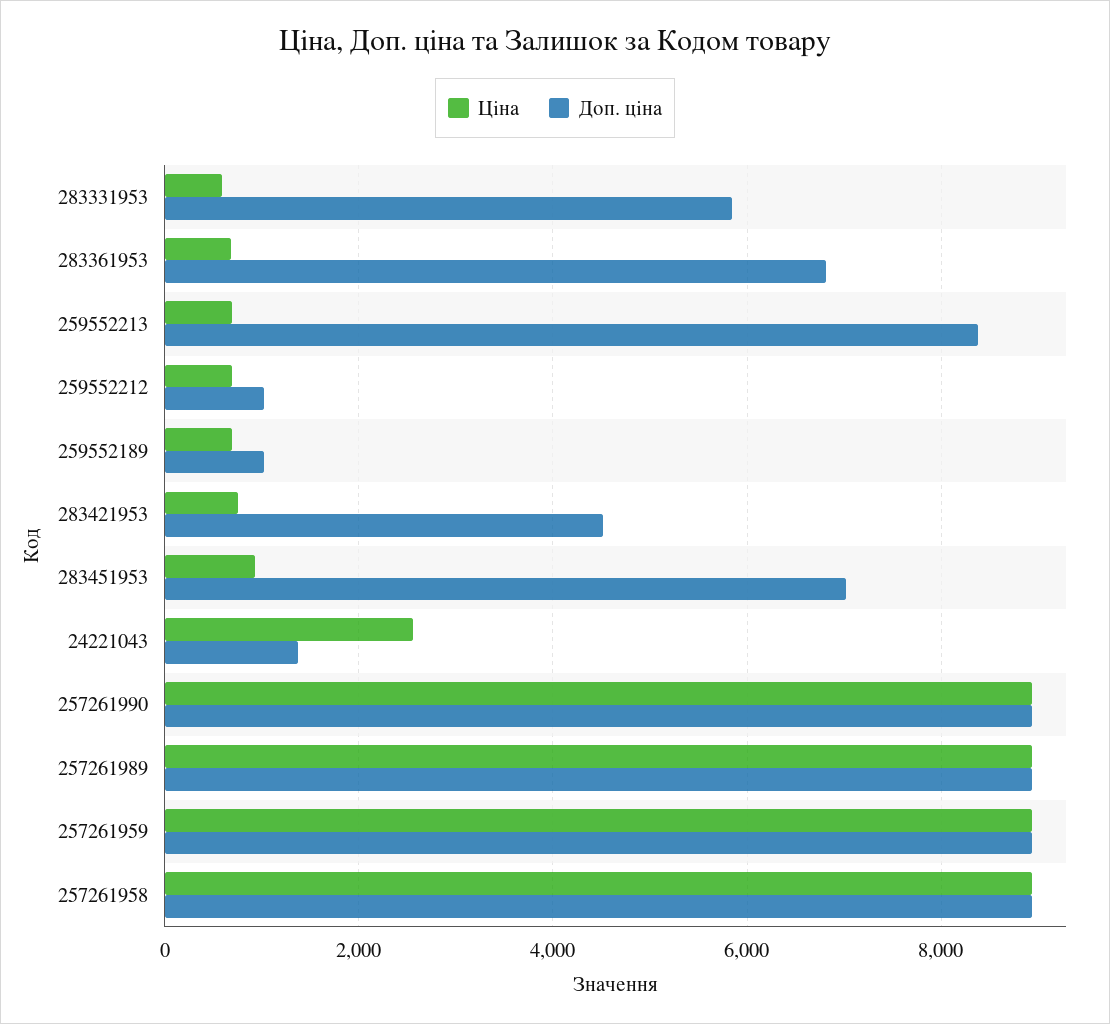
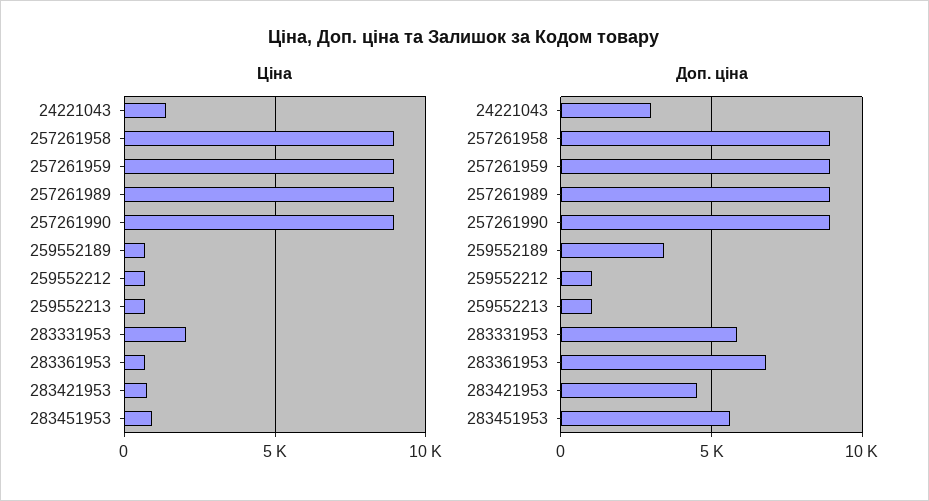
Ціна, 283331953: 600 -> 2000
Доп. ціна, 259552213: 8400 -> 1000
Доп. ціна, 259552189: 1000 -> 3500
Доп. ціна, 283451953: 7000 -> 5500
Ціна, 24221043: 2600 -> 1500
Доп. ціна, 24221043: 1400 -> 3000

